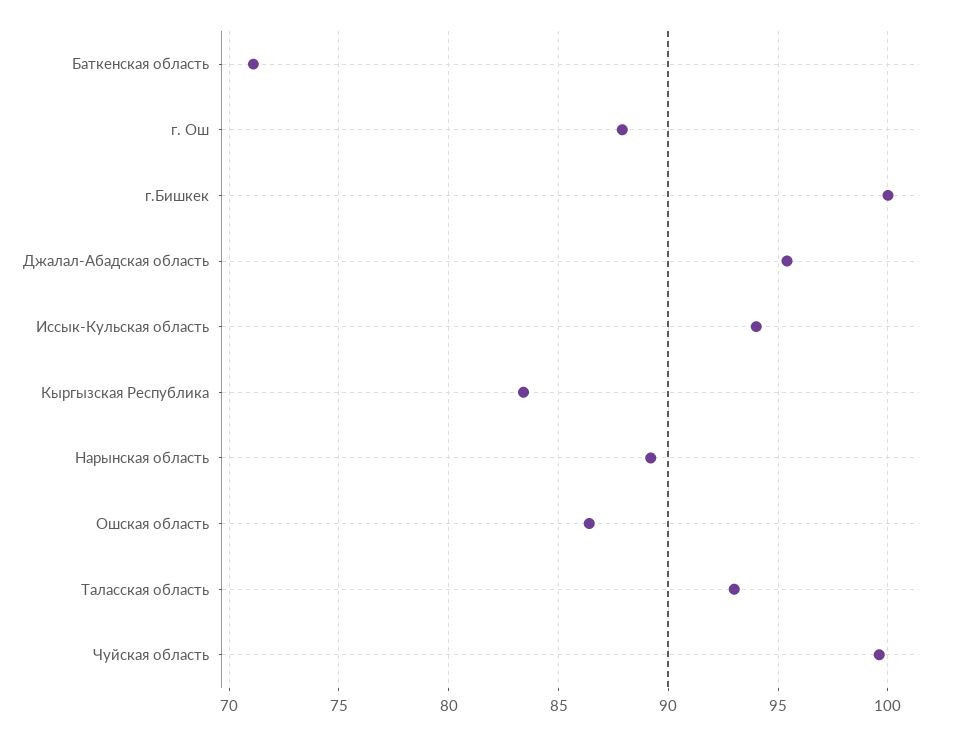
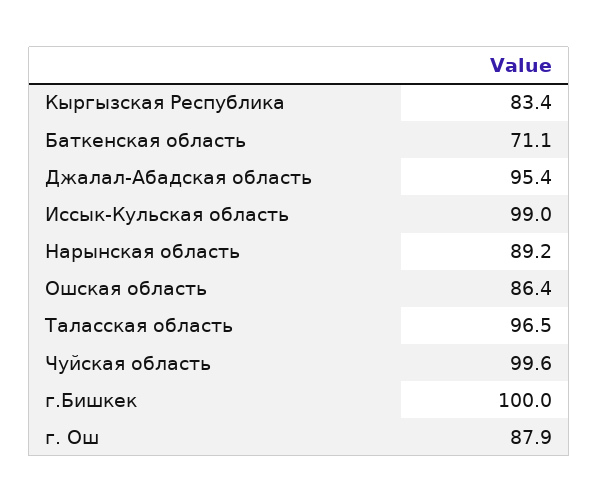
Иссык-Кульская область: 94 -> 99
Таласская область: 93 -> 96.5

